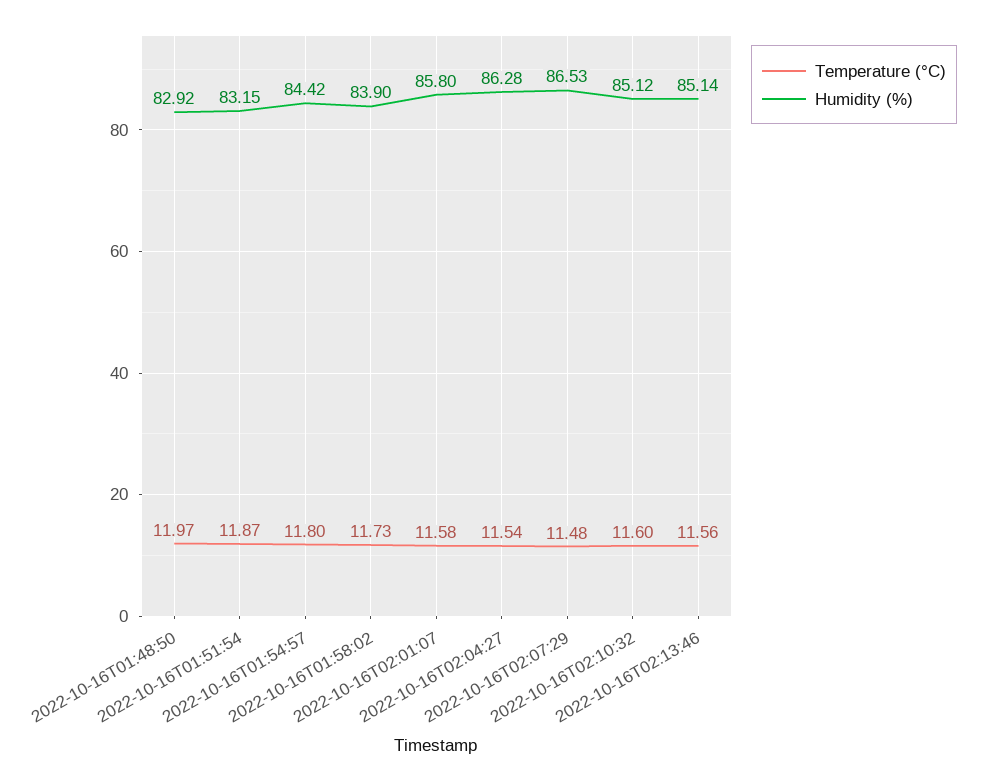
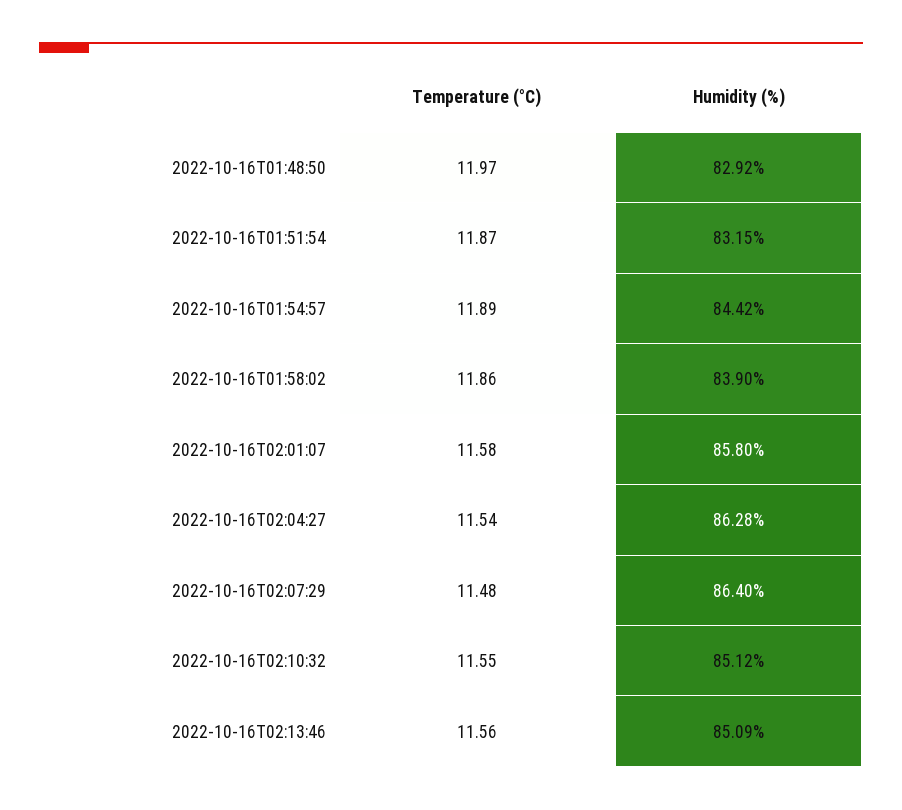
Temperature (°C), 2022-10-16T01:54:57: 11.8 -> 11.89
Temperature (°C), 2022-10-16T01:58:02: 11.73 -> 11.86
Humidity (%), 2022-10-16T02:07:29: 86.53 -> 86.4
Temperature (°C), 2022-10-16T02:10:32: 11.6 -> 11.55
Humidity (%), 2022-10-16T02:13:46: 85.14 -> 85.09

